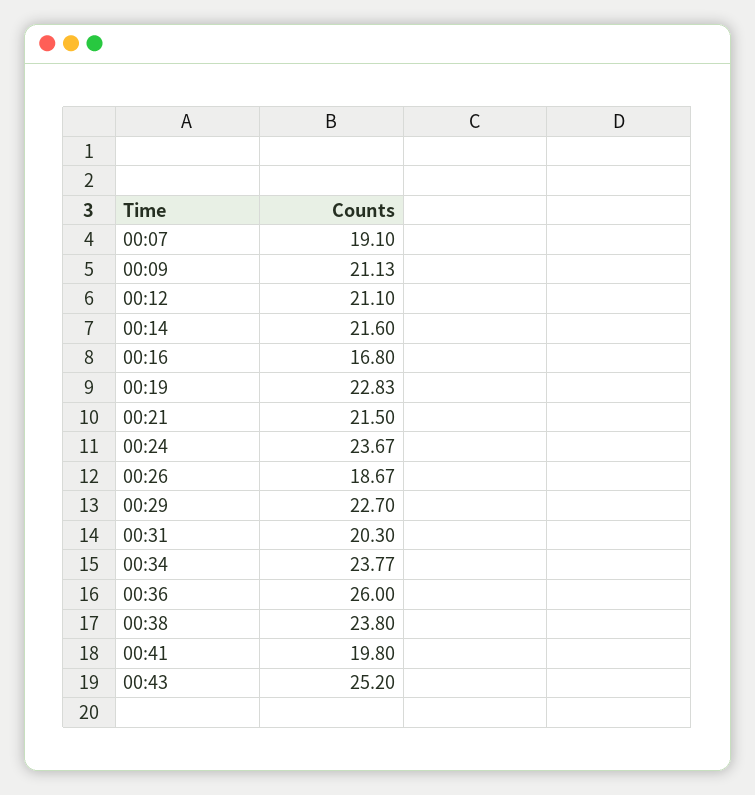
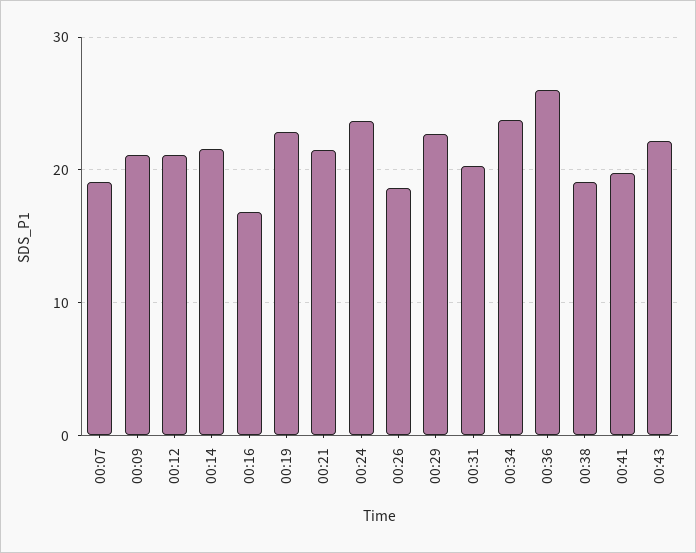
00:38: 23.8 -> 19
00:43: 25.2 -> 22

